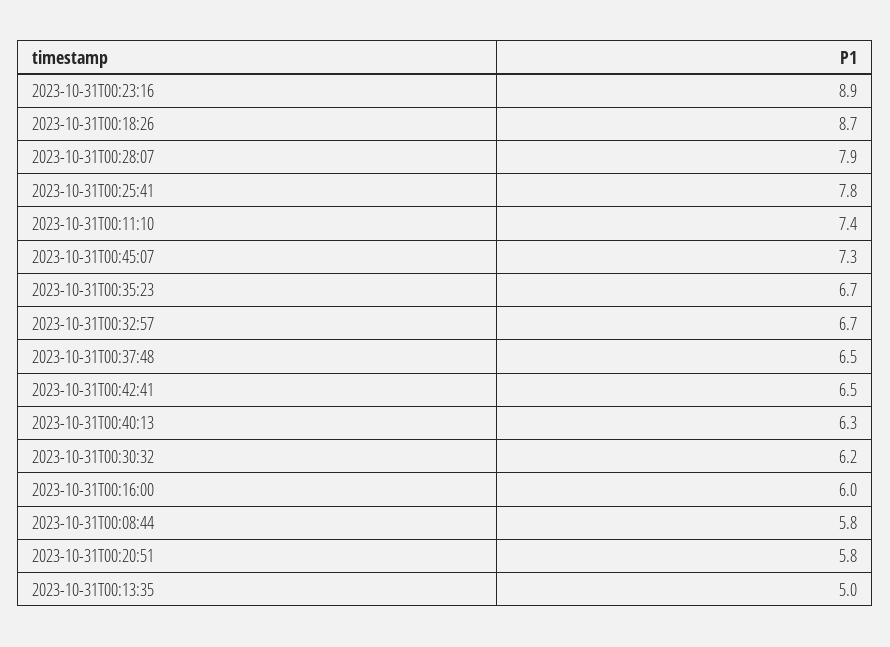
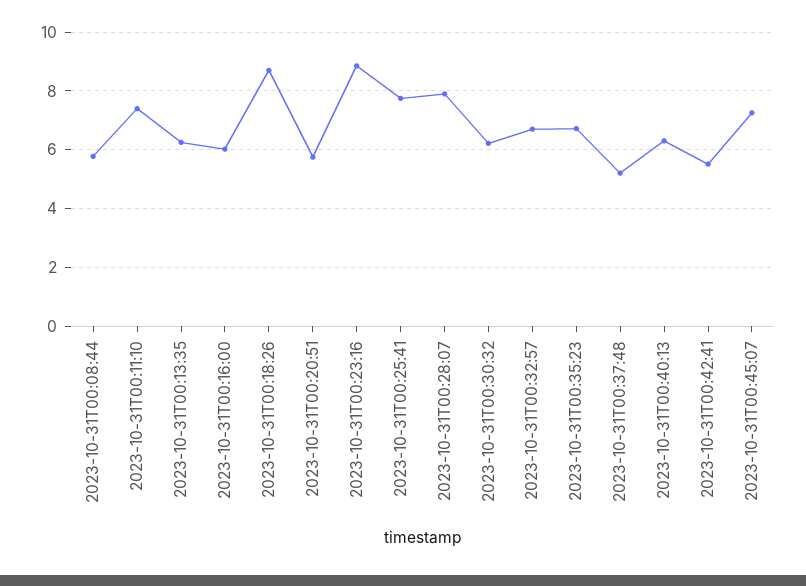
2023-10-31T00:37:48: 6.5 -> 5.25
2023-10-31T00:42:41: 6.5 -> 5.5
2023-10-31T00:13:35: 5 -> 6.25

